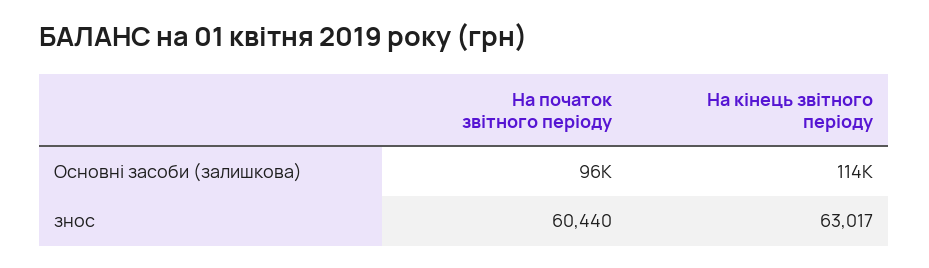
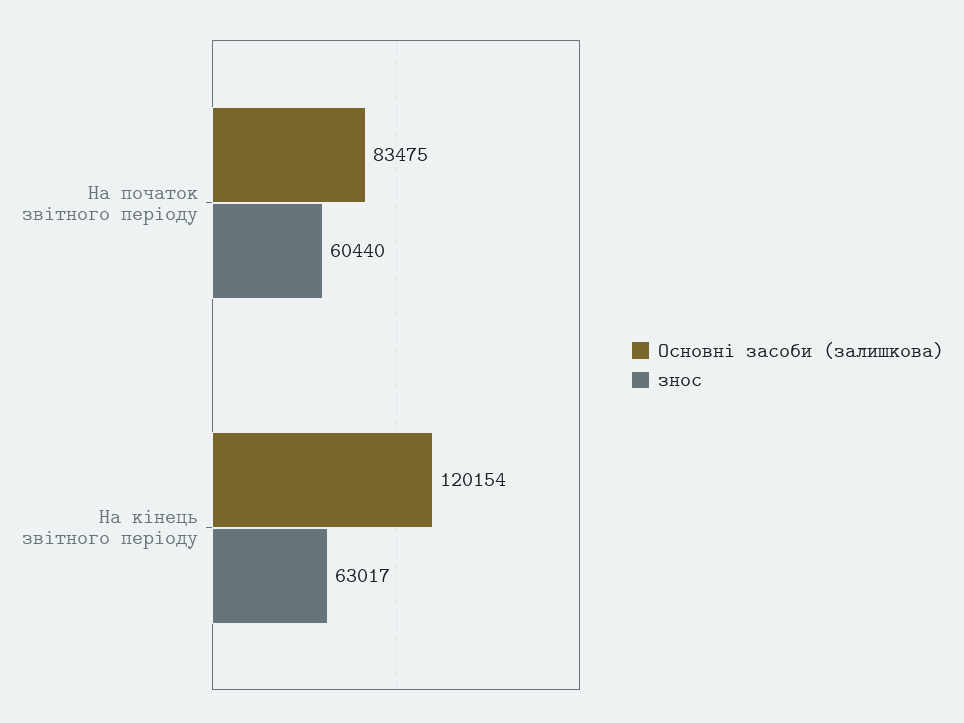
Основні засоби (залишкова), На початок звітного періоду: 96000 -> 83475
Основні засоби (залишкова), На кінець звітного періоду: 114000 -> 120154

